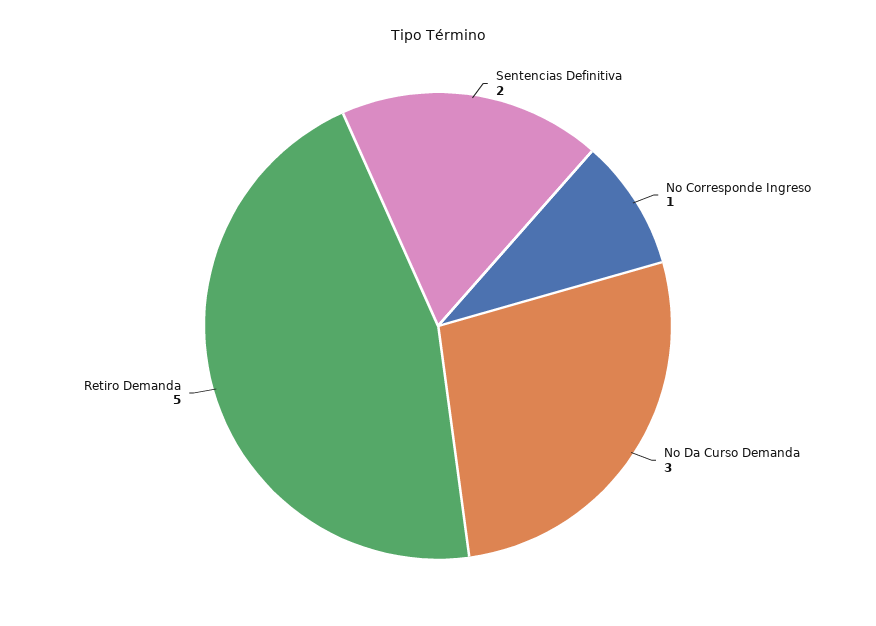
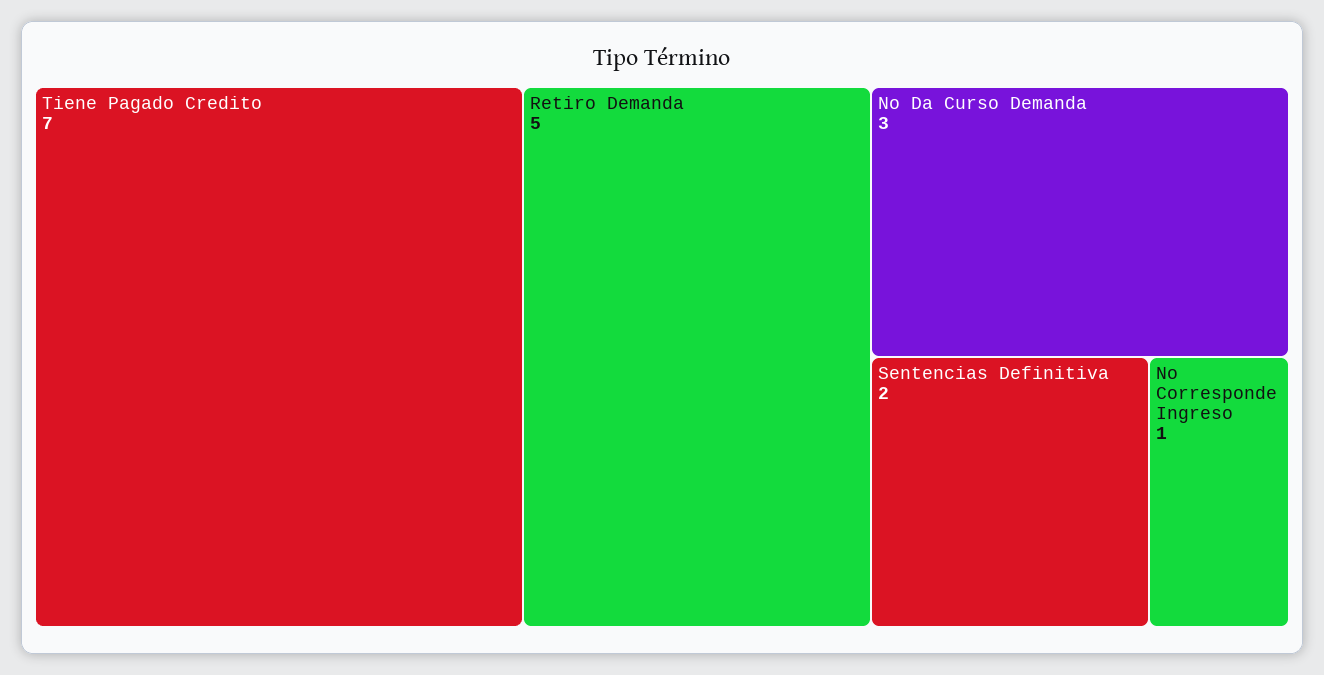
Tiene Pagado Credito: none -> 7

